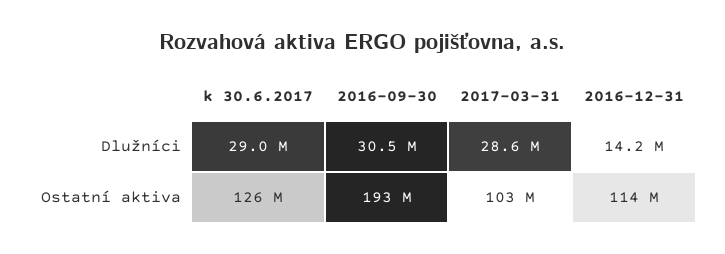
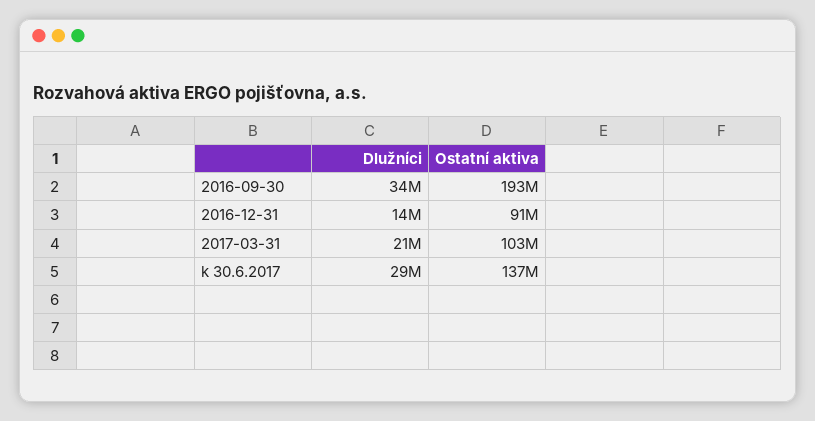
2016-09-30, Dlužníci: 30500000 -> 34000000
2017-03-31, Dlužníci: 28600000 -> 21000000
k 30.6.2017, Ostatní aktiva: 126000000 -> 137000000
2016-12-31, Ostatní aktiva: 114000000 -> 91000000

